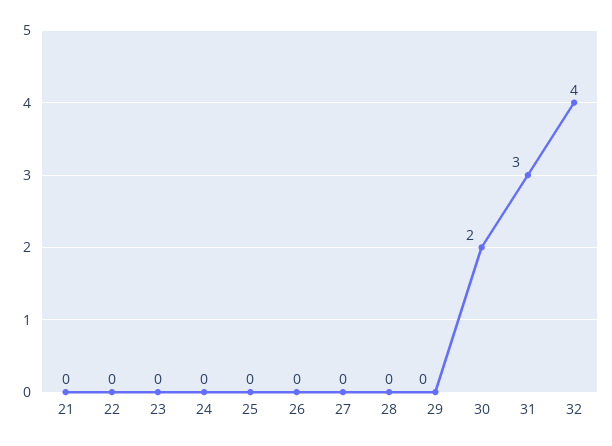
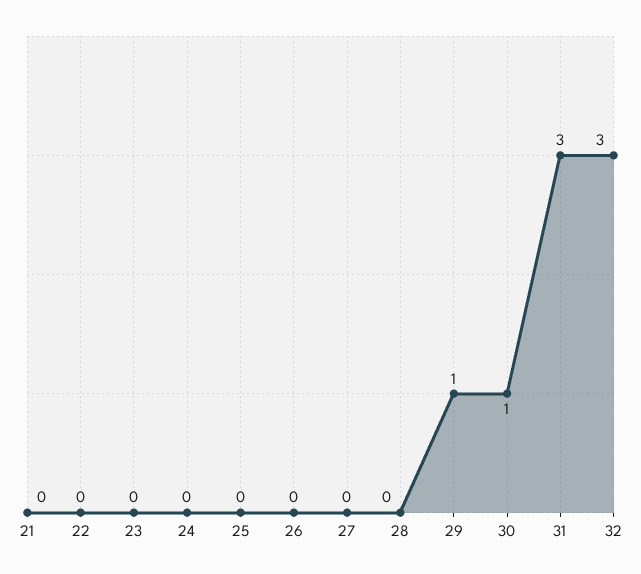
29: 0 -> 1
30: 2 -> 1
32: 4 -> 3

